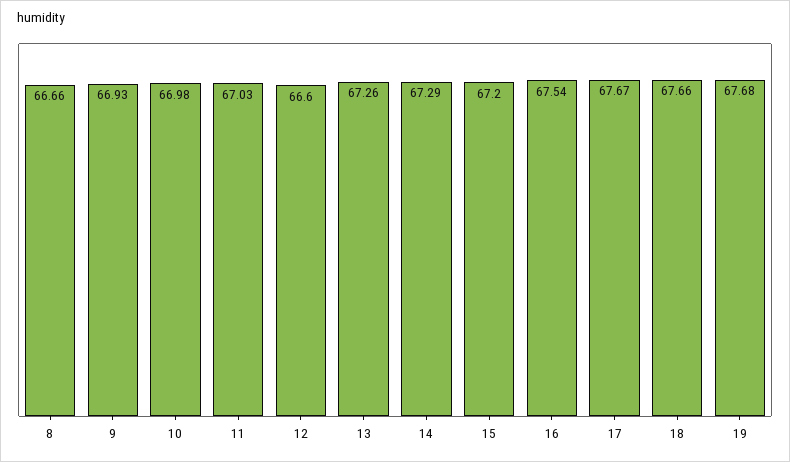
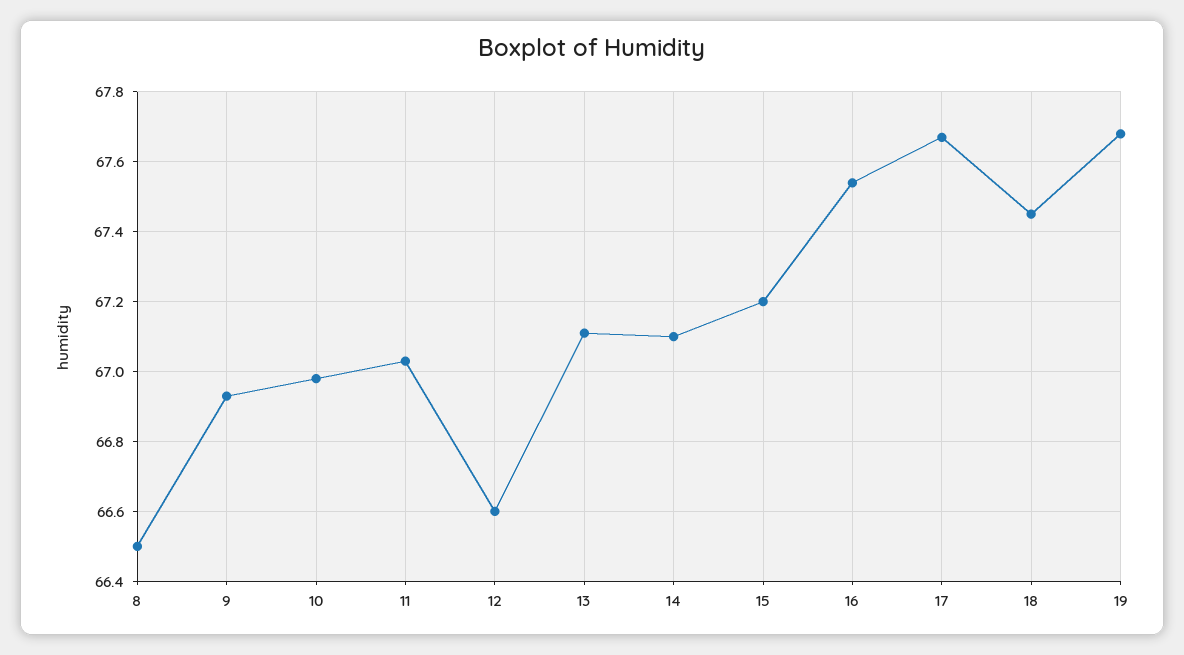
8: 66.66 -> 66.5
13: 67.26 -> 67.1
14: 67.29 -> 67.1
18: 67.66 -> 67.45

